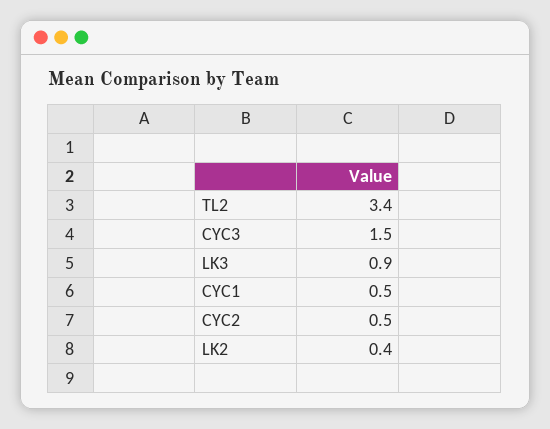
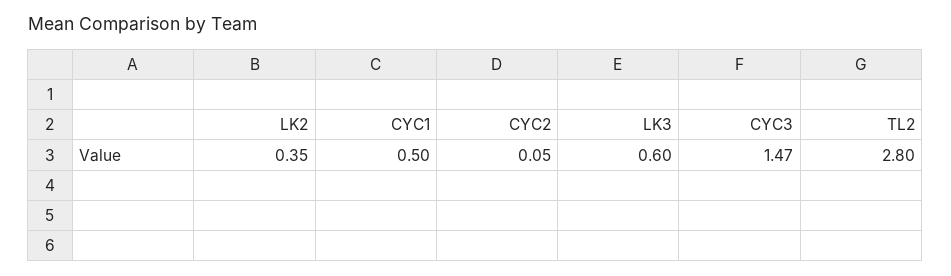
TL2: 3.4 -> 2.8
LK3: 0.9 -> 0.6
CYC2: 0.5 -> 0.05

